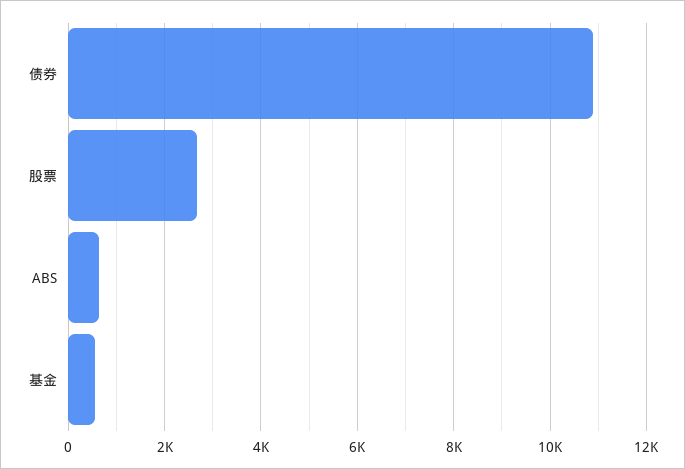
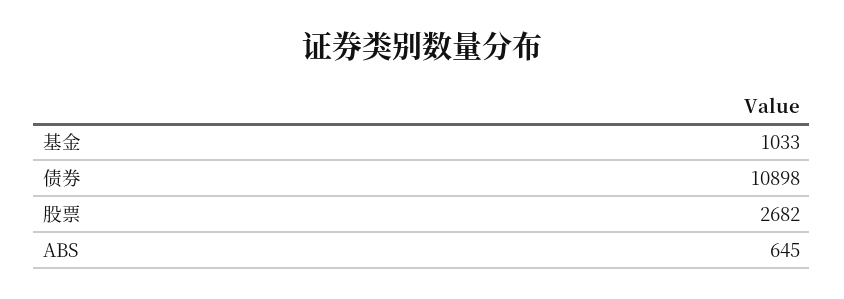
基金: 600 -> 1033

